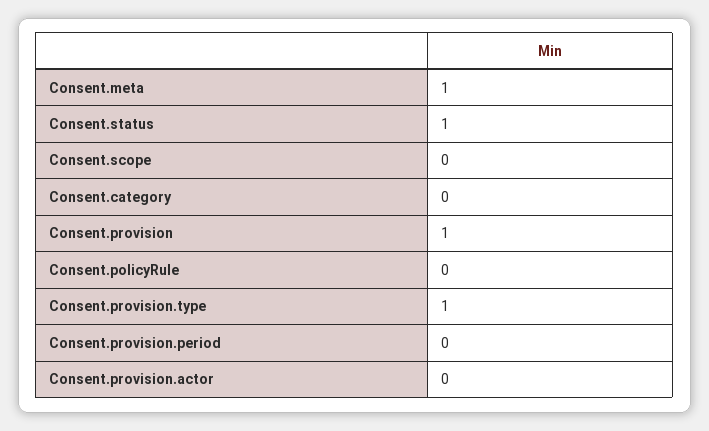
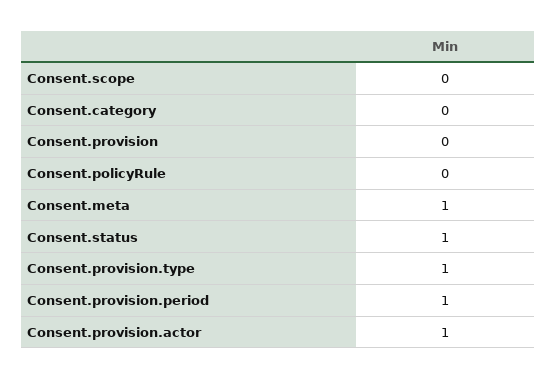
Consent.provision: 1 -> 0
Consent.provision.period: 0 -> 1
Consent.provision.actor: 0 -> 1

